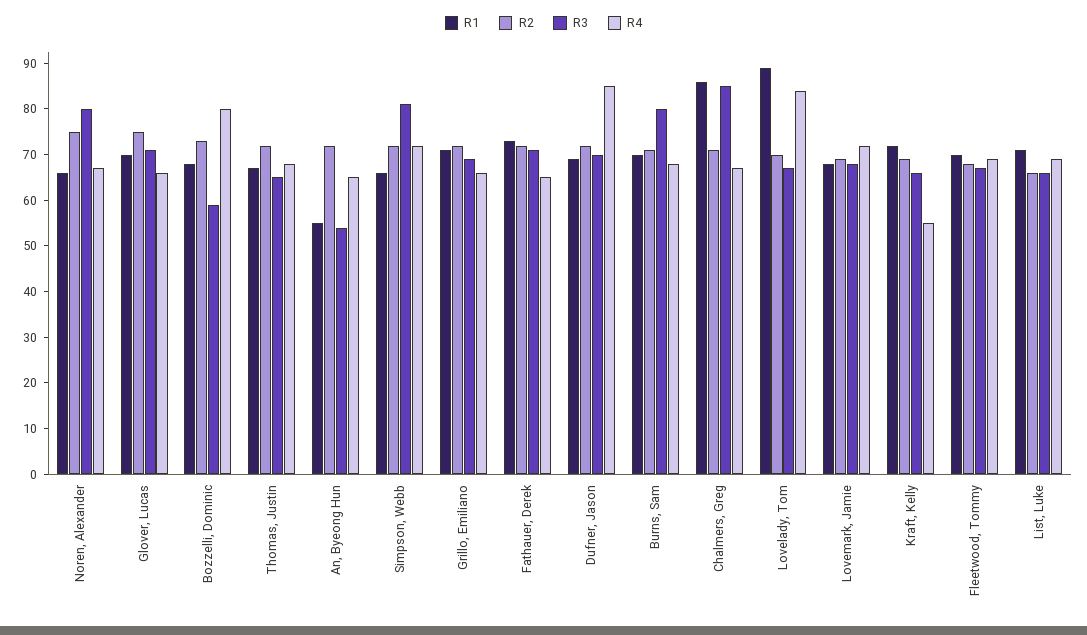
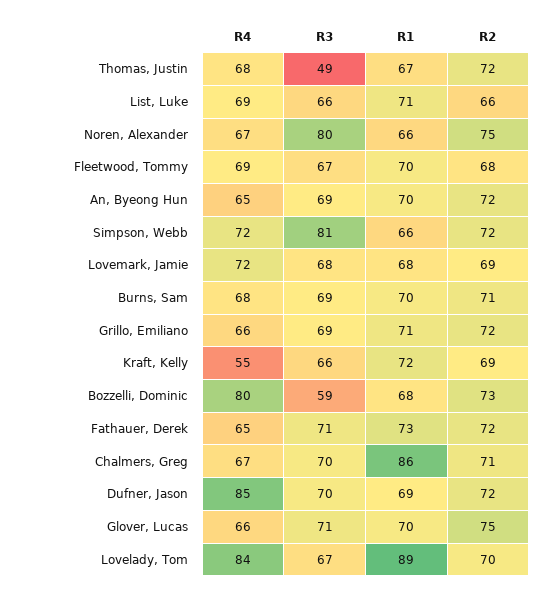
R3, Thomas, Justin: 65 -> 49
R1, An, Byeong Hun: 55 -> 70
R3, An, Byeong Hun: 55 -> 69
R3, Burns, Sam: 80 -> 69
R3, Chalmers, Greg: 85 -> 70

